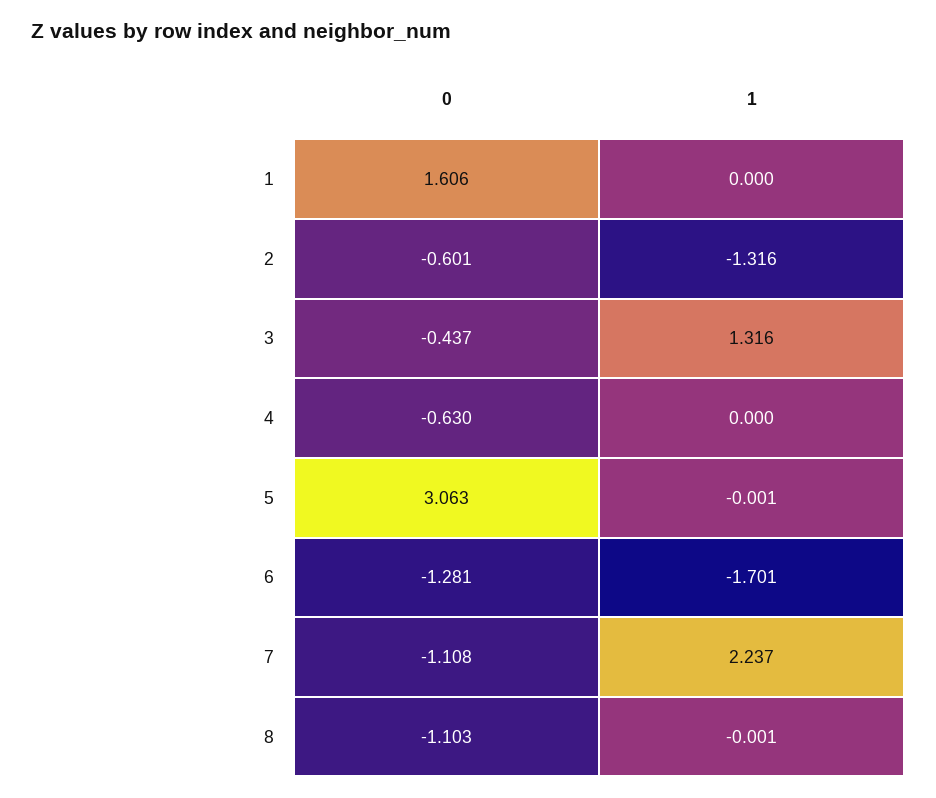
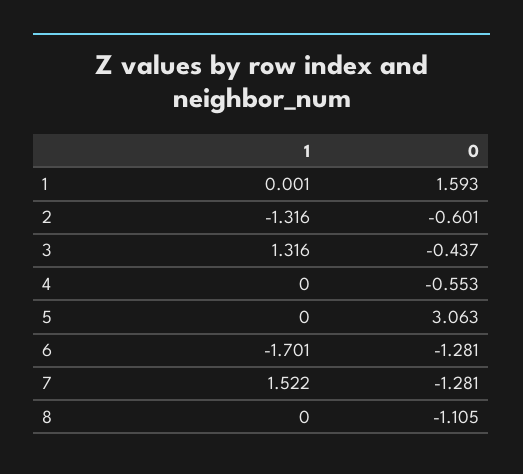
0, 1: 1.606 -> 1.593
1, 1: 0 -> 0.001
0, 4: -0.63 -> -0.553
1, 5: -0.001 -> 0
0, 7: -1.108 -> -1.281
1, 7: 2.237 -> 1.522
0, 8: -1.103 -> -1.105
1, 8: -0.001 -> 0

